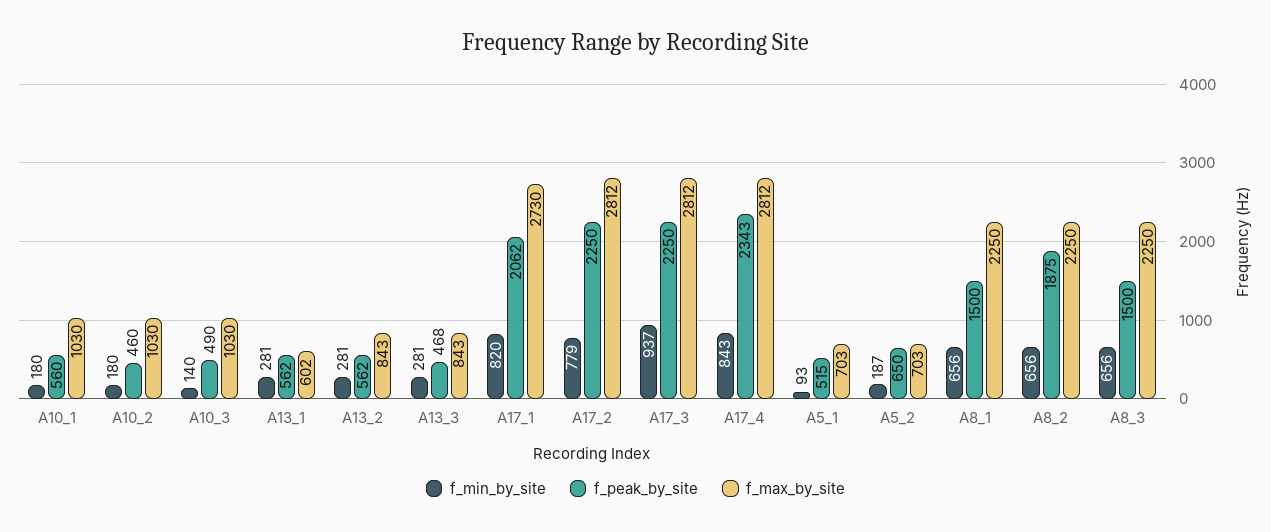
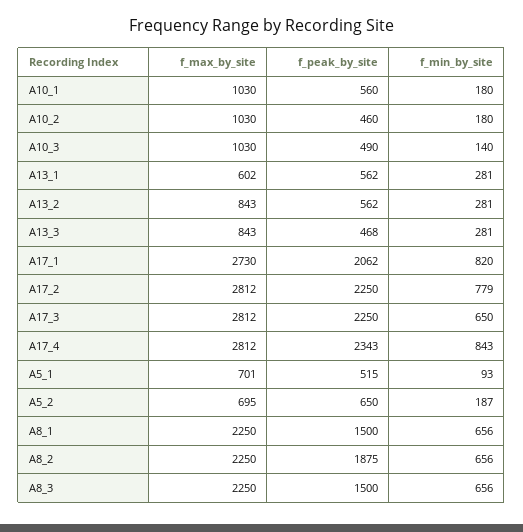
f_min_by_site, A17_3: 937 -> 650
f_max_by_site, A5_1: 703 -> 701
f_max_by_site, A5_2: 703 -> 695

